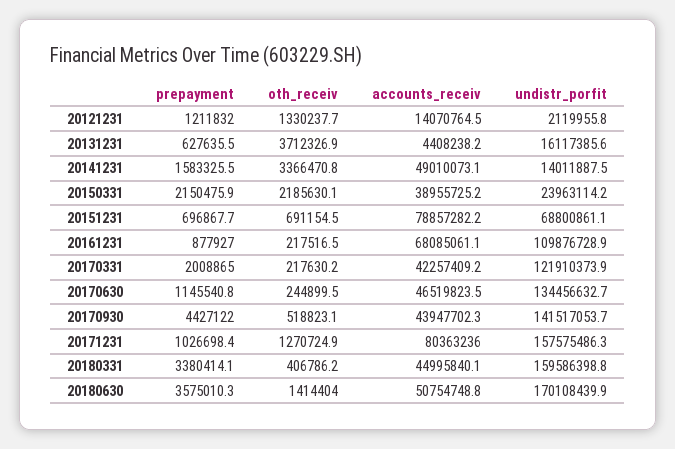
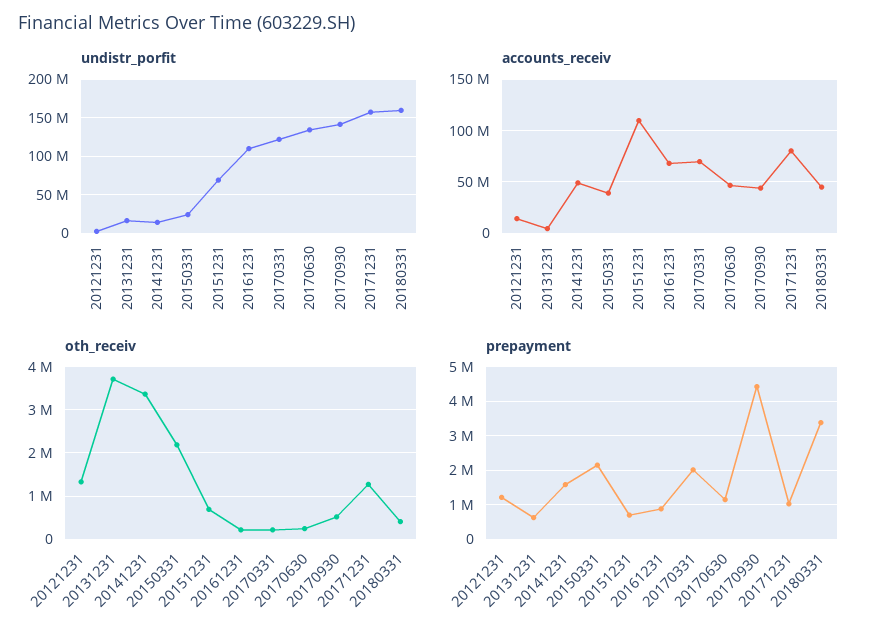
accounts_receiv, 20151231: 78857282.2 -> 110000000
accounts_receiv, 20170331: 42257409.2 -> 70000000
prepayment, 20180630: 3575010.3 -> none
oth_receiv, 20180630: 1414404 -> none
accounts_receiv, 20180630: 50754748.8 -> none
undistr_porfit, 20180630: 170108439.9 -> none

